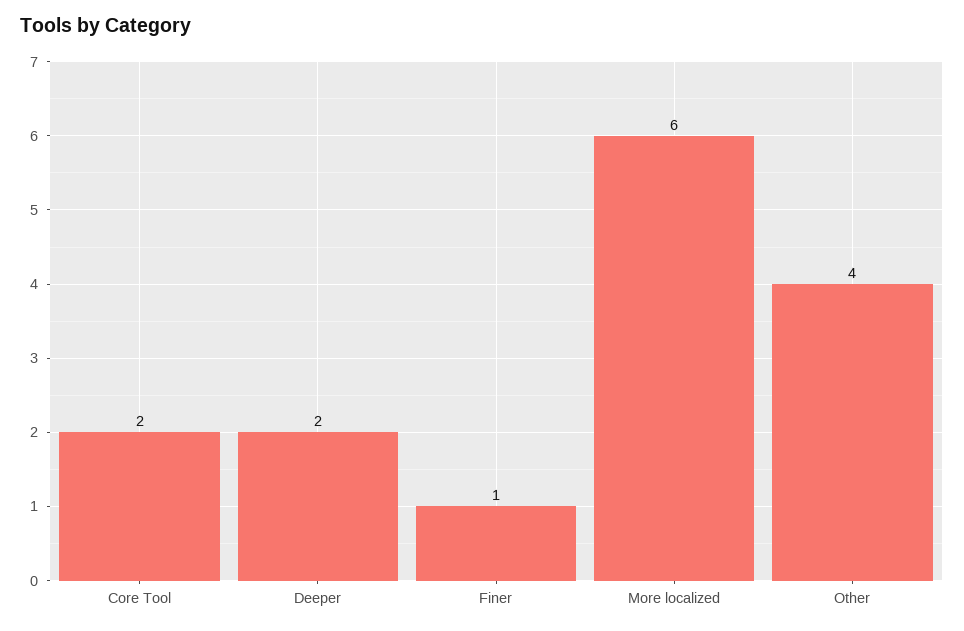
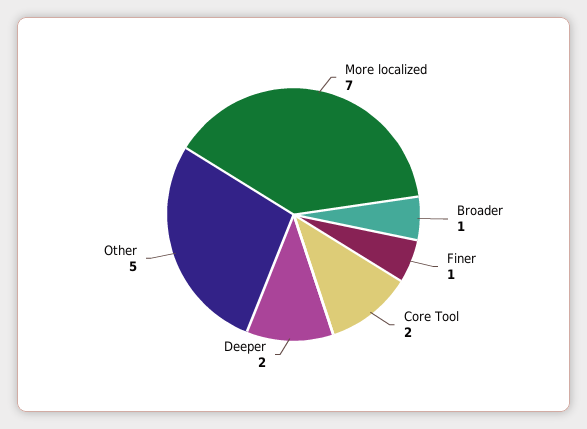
More localized: 6 -> 7
Other: 4 -> 5
Broader: none -> 1

